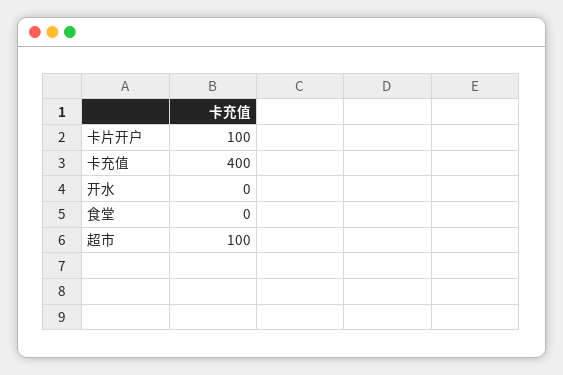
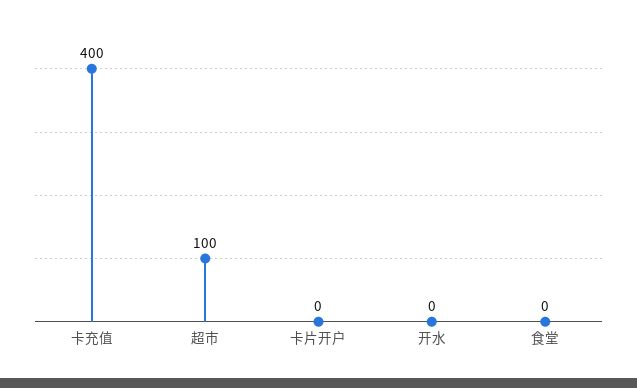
卡片开户: 100 -> 0

